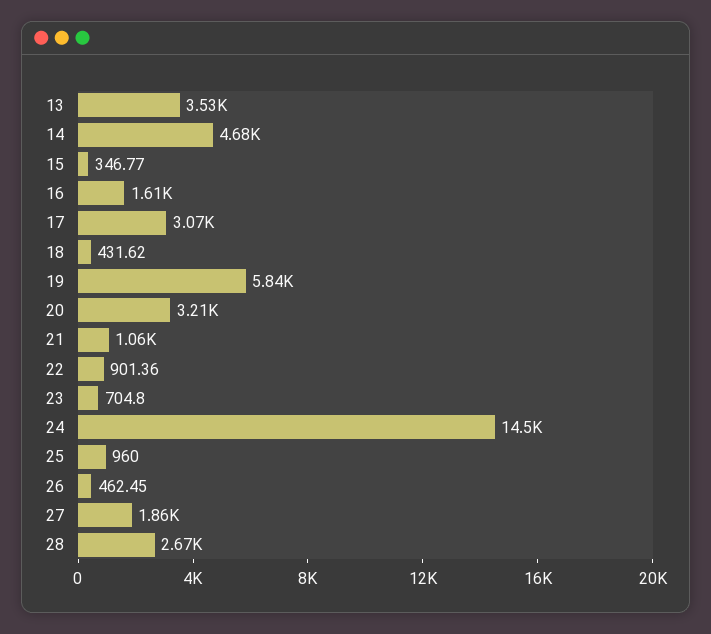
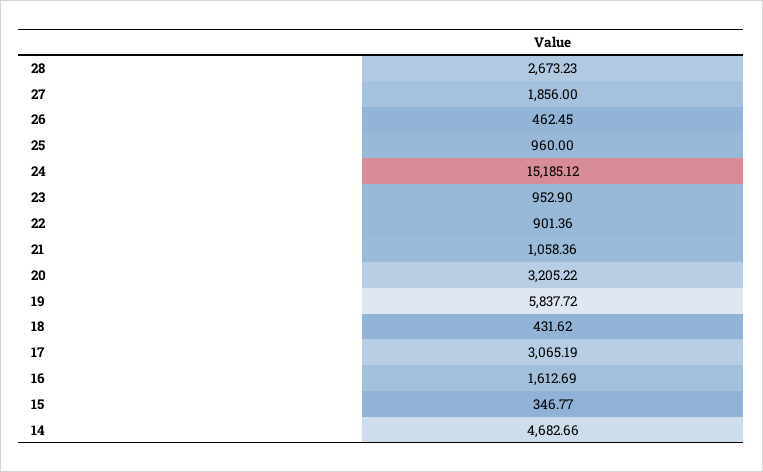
13: 3530 -> none
23: 704.8 -> 952.9
24: 14500 -> 15185.12

